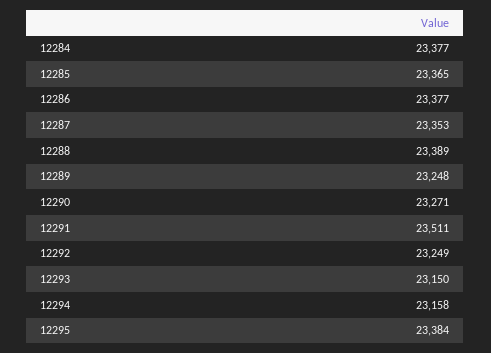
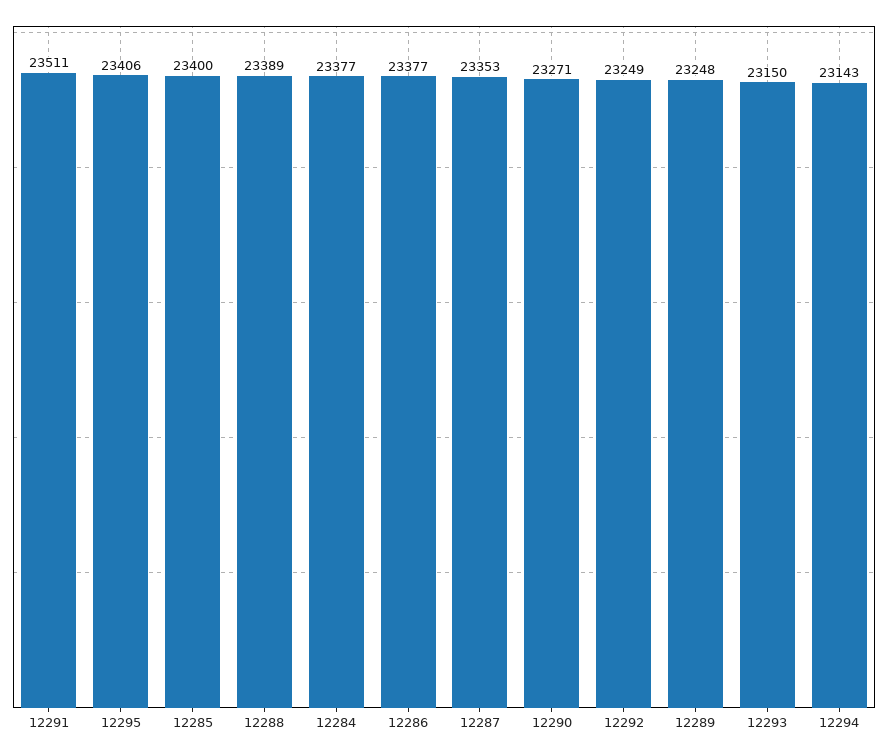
12285: 23365 -> 23400
12294: 23158 -> 23143
12295: 23384 -> 23406

